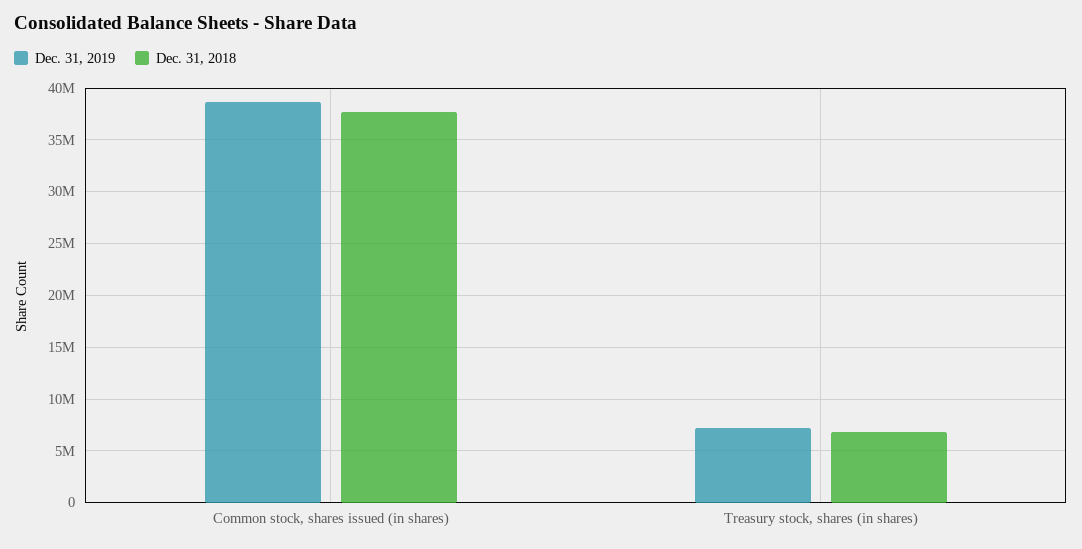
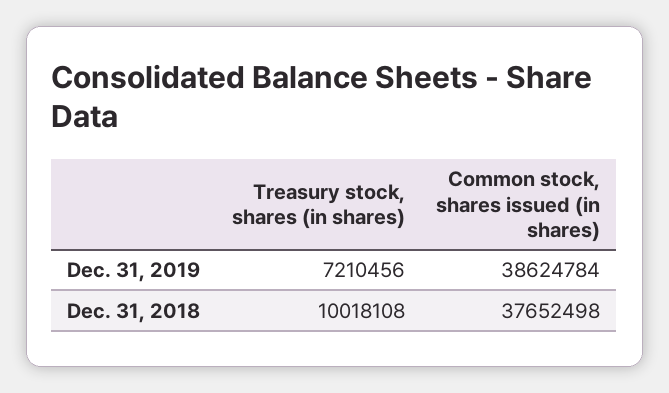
Dec. 31, 2018, Treasury stock, shares (in shares): 7000000 -> 10018108

